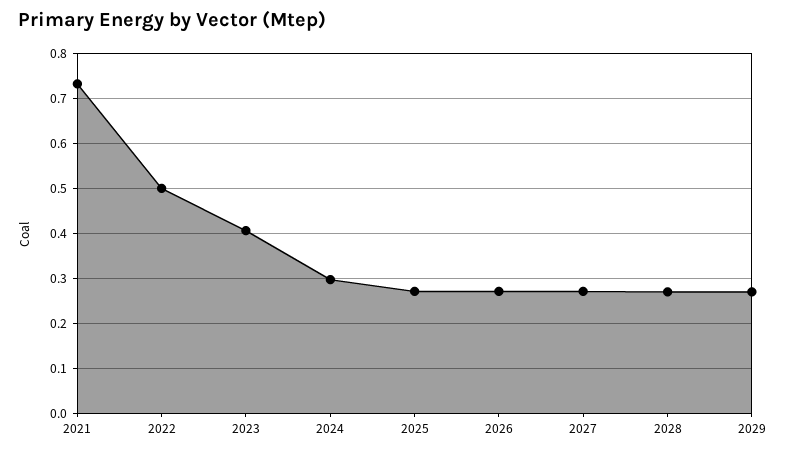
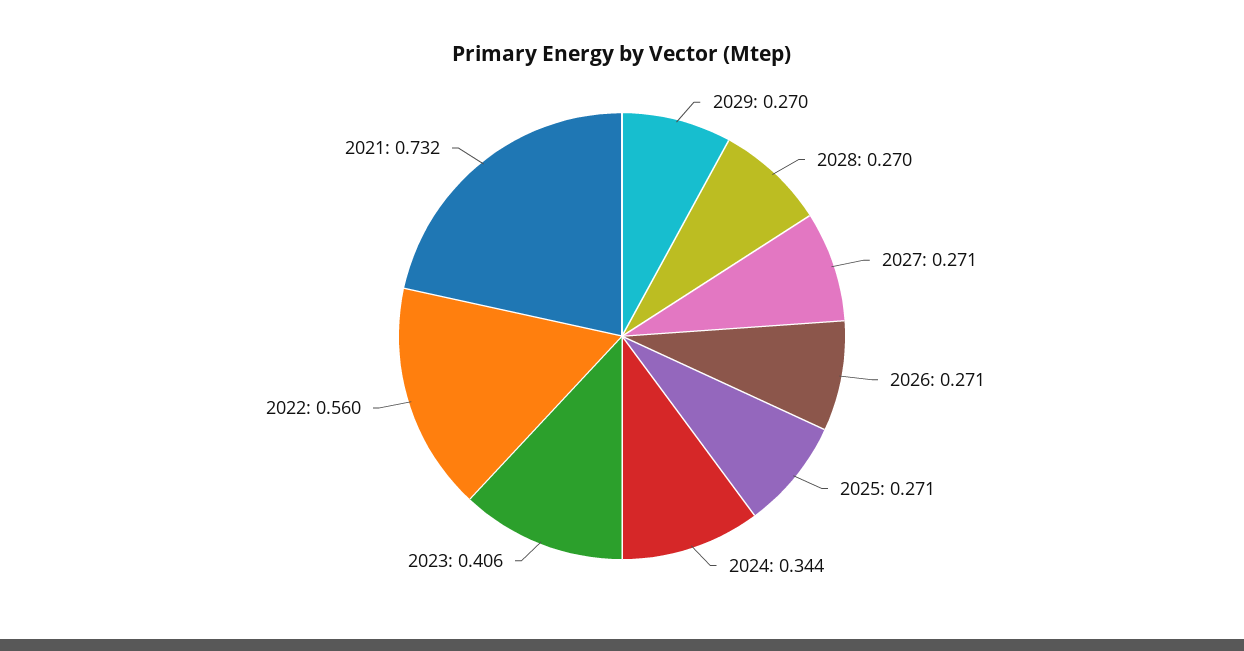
2022: 0.5 -> 0.56
2024: 0.3 -> 0.344

